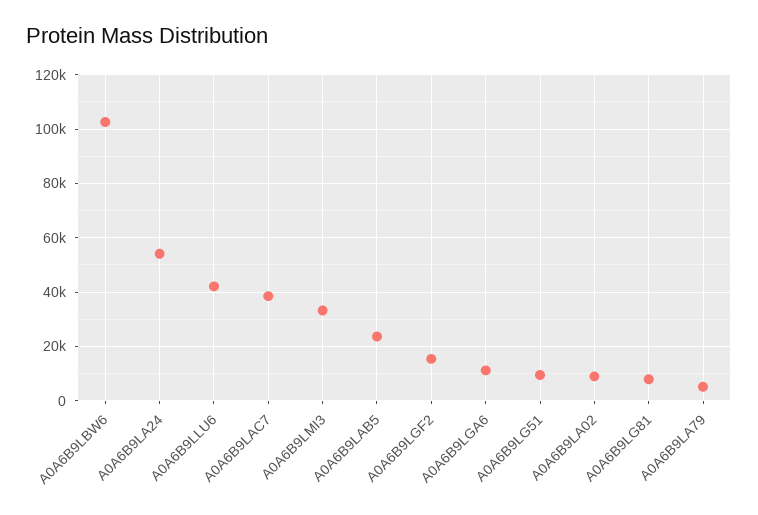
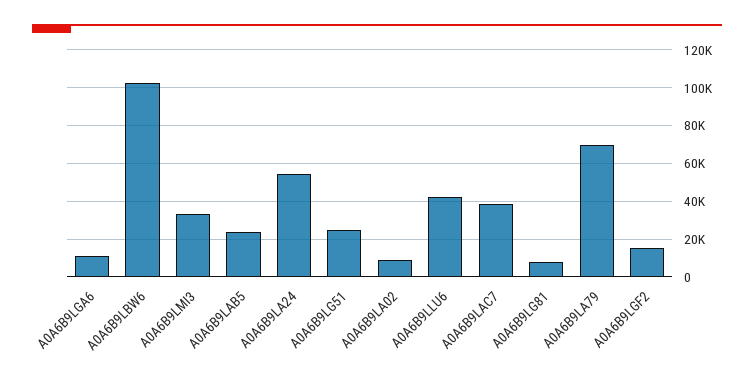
A0A6B9LG51: 10000 -> 25000
A0A6B9LA79: 5000 -> 70000

